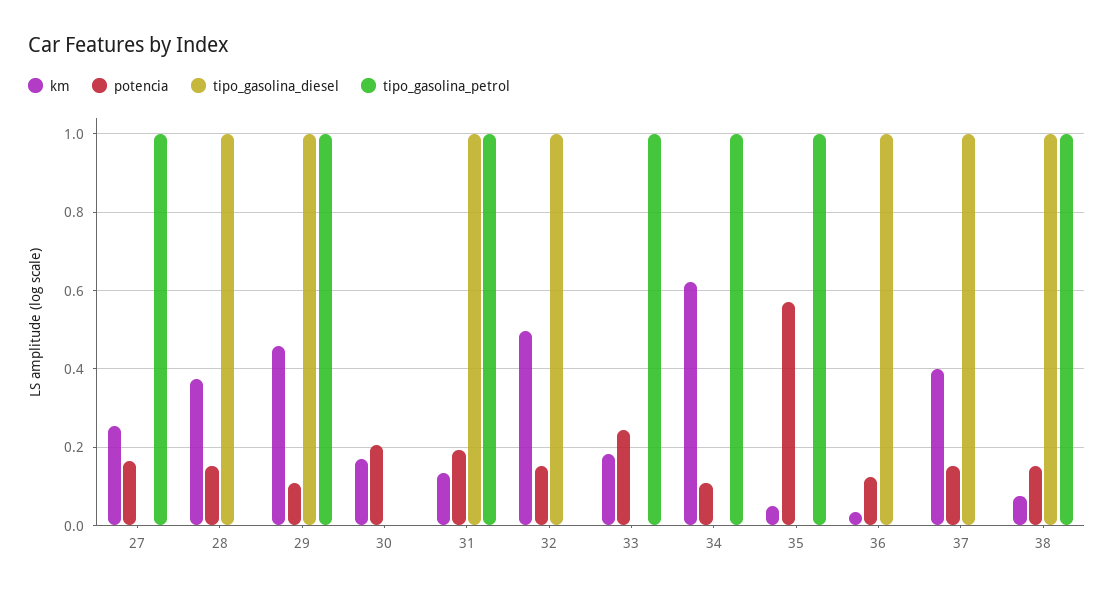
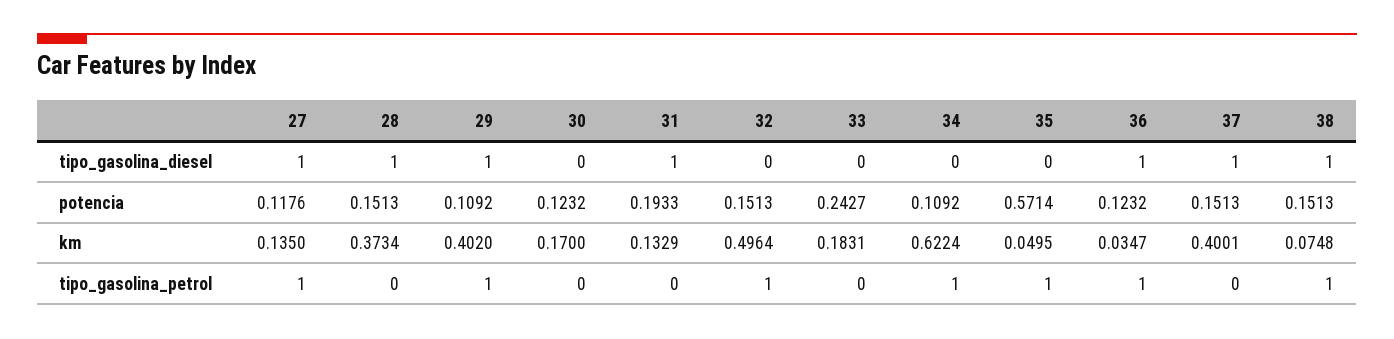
km, 27: 0.26 -> 0.135
potencia, 27: 0.16 -> 0.1176
tipo_gasolina_diesel, 27: 0 -> 1
km, 29: 0.46 -> 0.402
potencia, 30: 0.2 -> 0.1232
tipo_gasolina_petrol, 31: 1 -> 0
tipo_gasolina_diesel, 32: 1 -> 0
tipo_gasolina_petrol, 32: 0 -> 1
tipo_gasolina_petrol, 33: 1 -> 0
tipo_gasolina_petrol, 36: 0 -> 1

